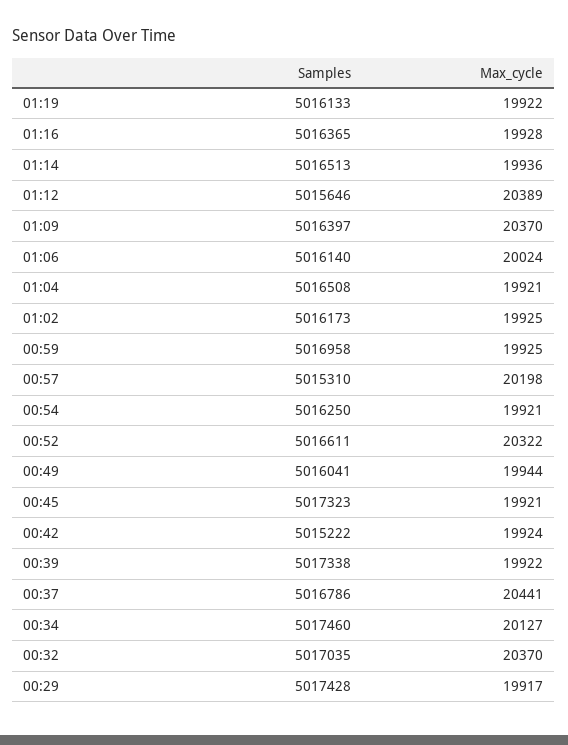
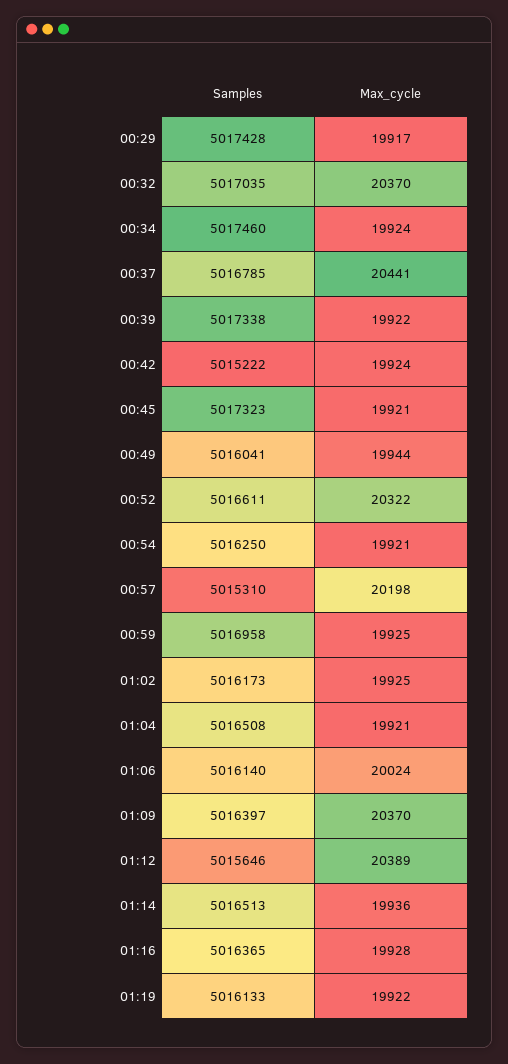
Samples, 00:37: 5016786 -> 5016785
Max_cycle, 00:34: 20127 -> 19924

